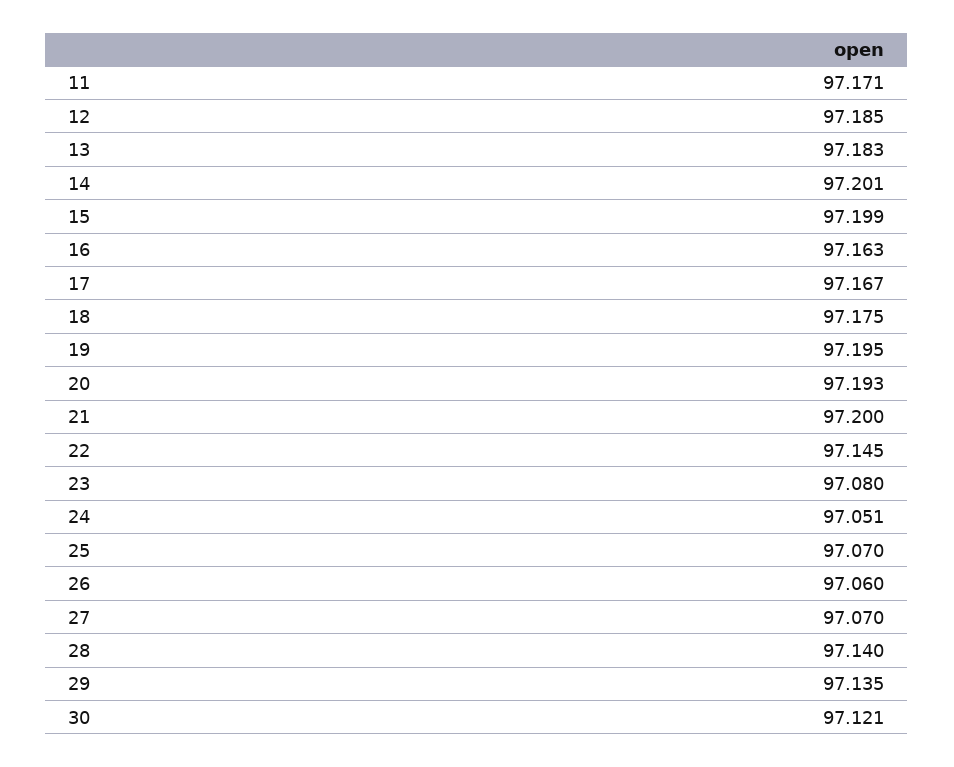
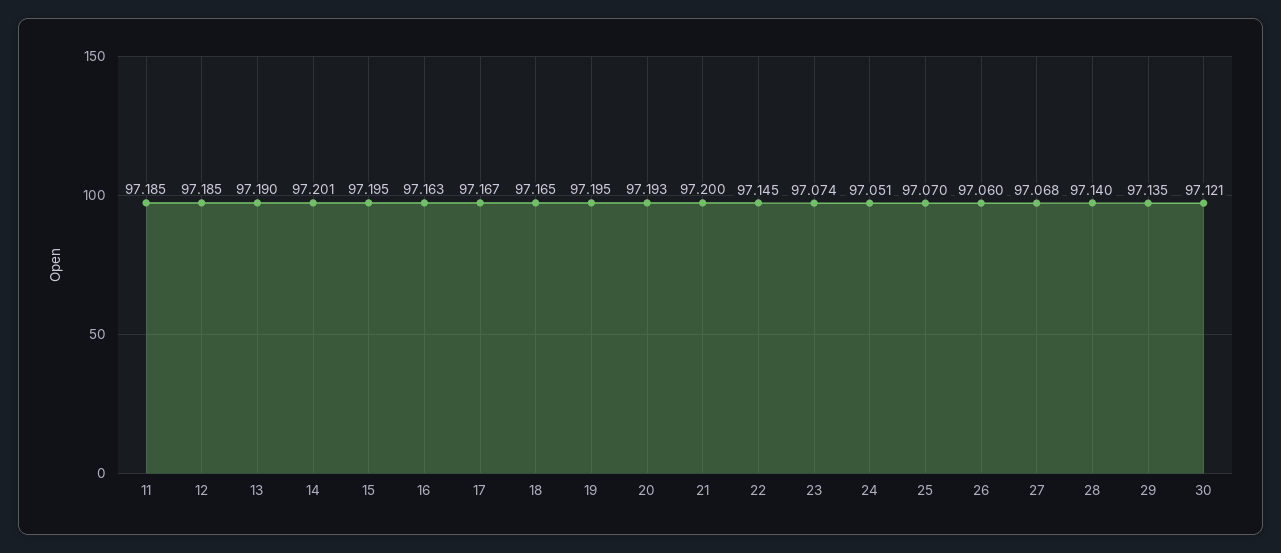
11: 97.171 -> 97.185
13: 97.183 -> 97.19
15: 97.199 -> 97.195
18: 97.175 -> 97.165
23: 97.08 -> 97.074
27: 97.07 -> 97.068

